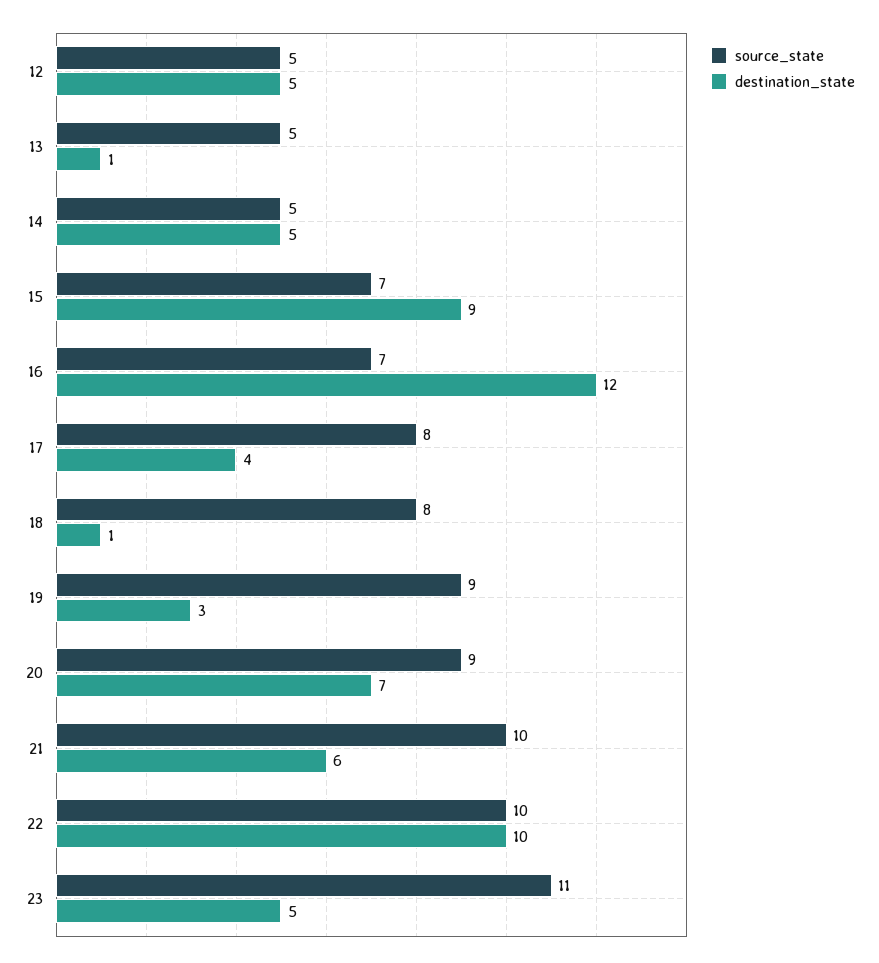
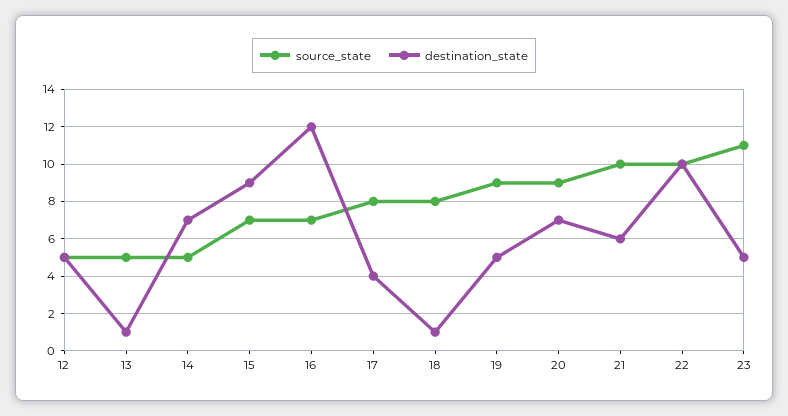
destination_state, 14: 5 -> 7
destination_state, 19: 3 -> 5

